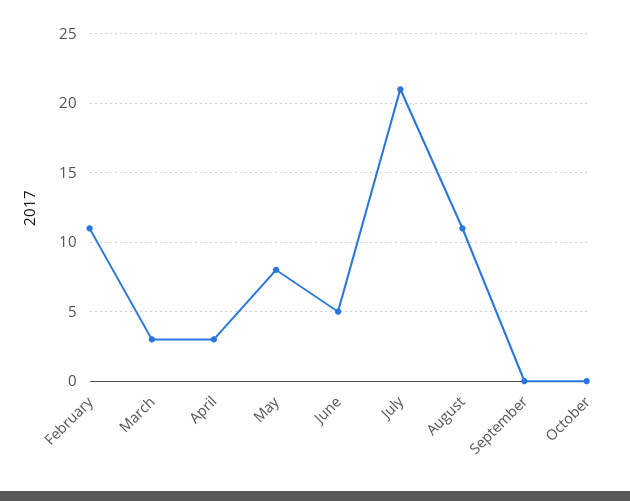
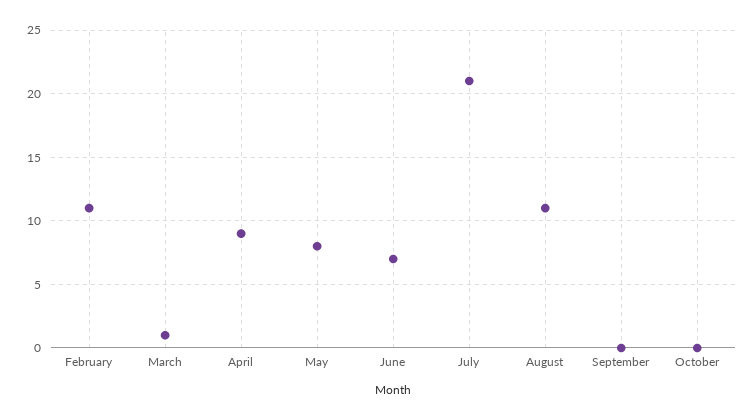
March: 3 -> 1
April: 3 -> 9
June: 5 -> 7

